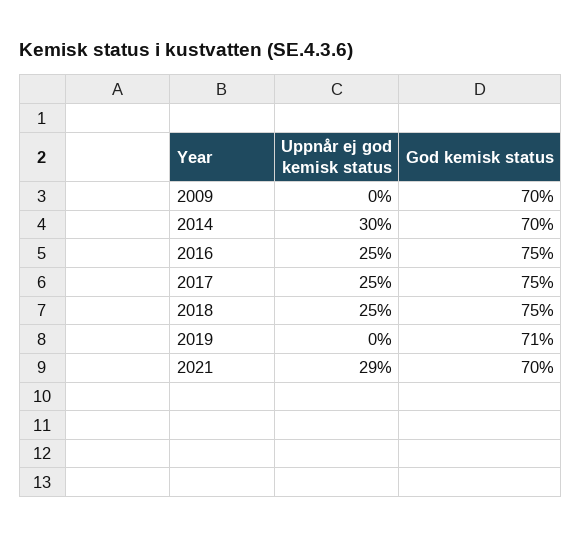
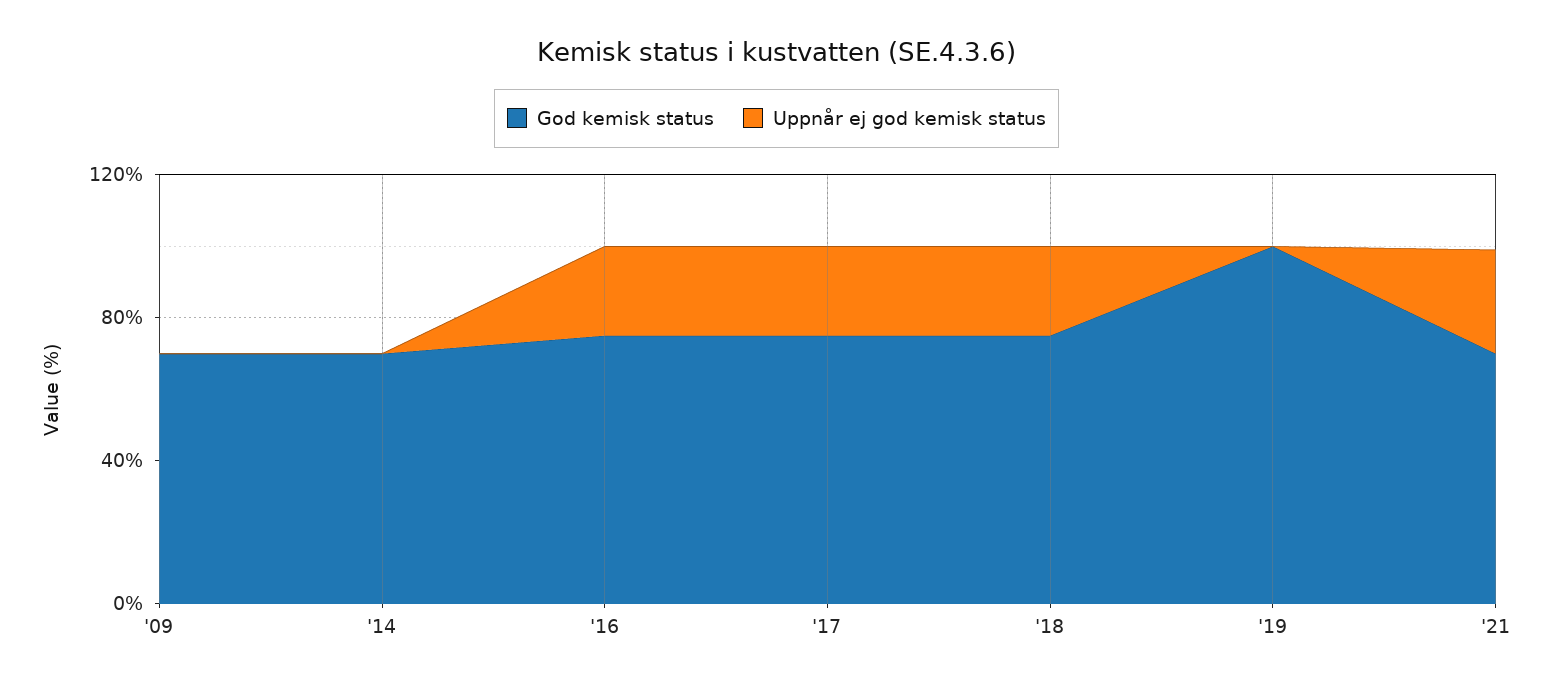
Uppnår ej god kemisk status, 2014: 30 -> 0
God kemisk status, 2019: 71 -> 100

